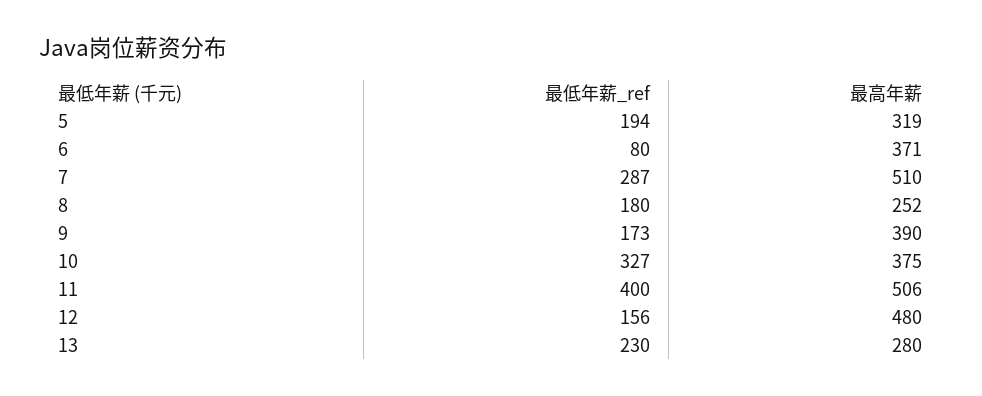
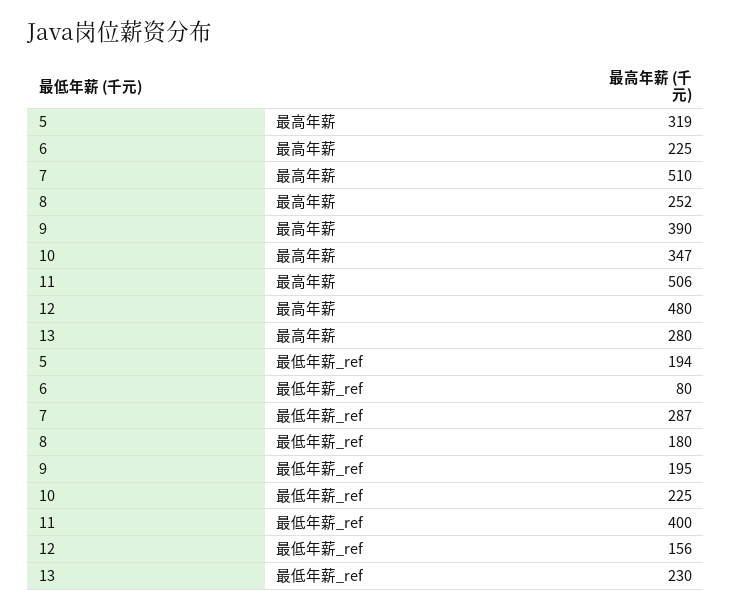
最高年薪, 6: 371 -> 225
最低年薪_ref, 9: 173 -> 195
最低年薪_ref, 10: 327 -> 225
最高年薪, 10: 375 -> 347

